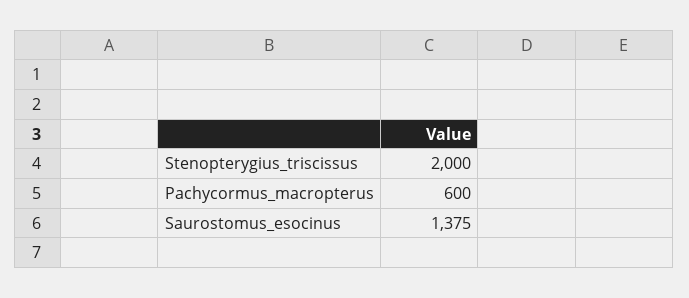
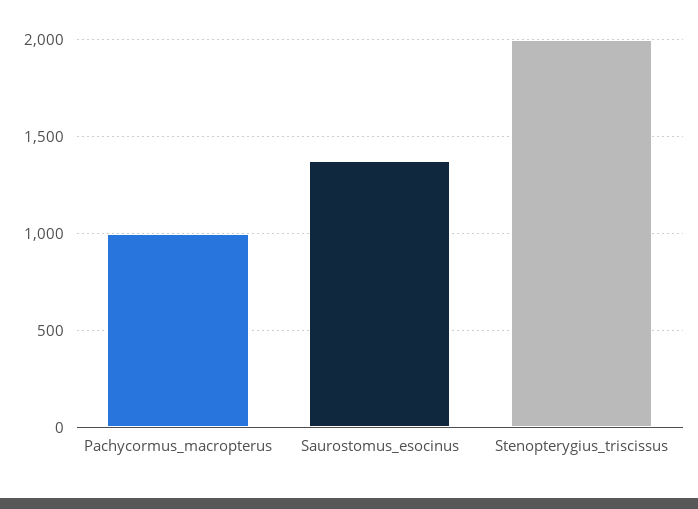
Pachycormus_macropterus: 600 -> 1000

